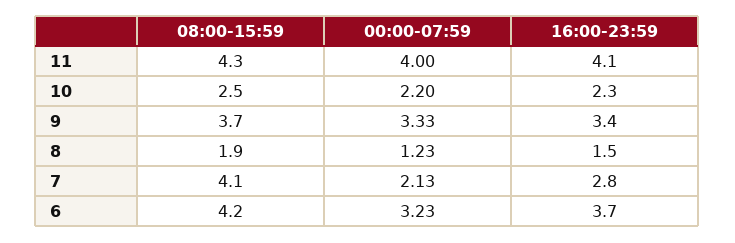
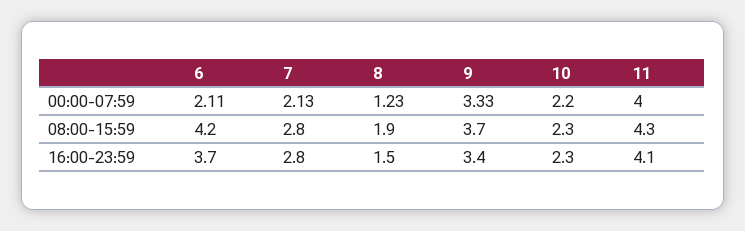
08:00-15:59, 10: 2.5 -> 2.3
08:00-15:59, 7: 4.1 -> 2.8
00:00-07:59, 6: 3.23 -> 2.11

